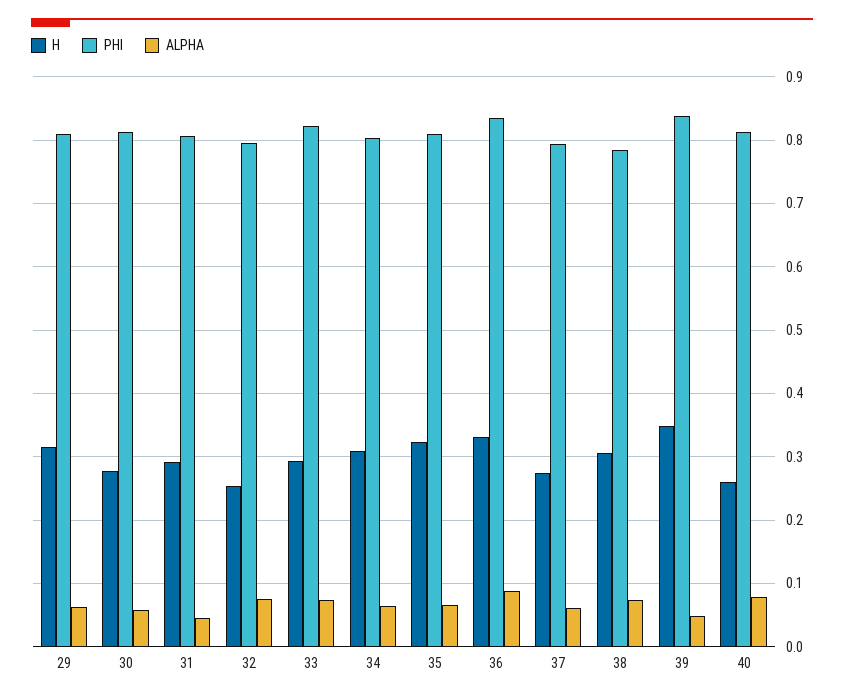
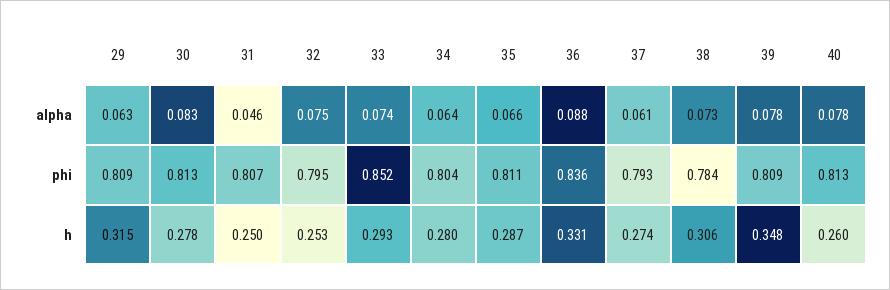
ALPHA, 30: 0.06 -> 0.083
H, 31: 0.29 -> 0.25
PHI, 33: 0.82 -> 0.852
H, 34: 0.31 -> 0.28
H, 35: 0.32 -> 0.287
PHI, 39: 0.84 -> 0.809
ALPHA, 39: 0.05 -> 0.078

